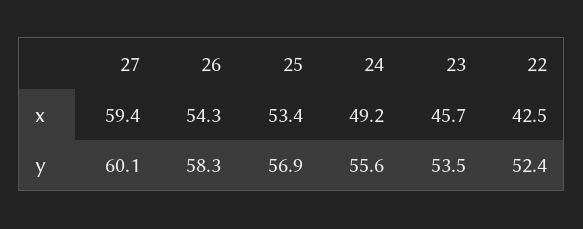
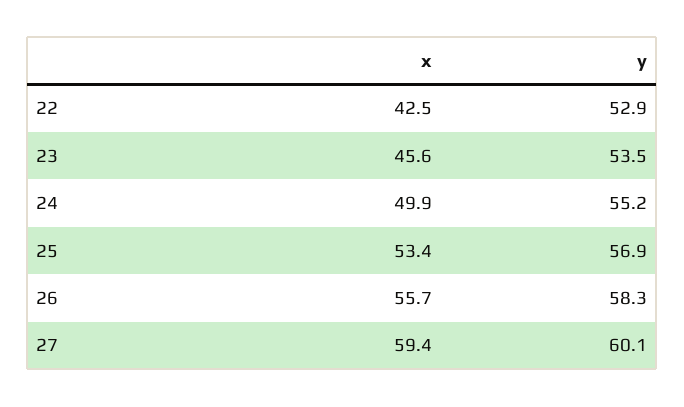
26, x: 54.3 -> 55.7
24, x: 49.2 -> 49.9
23, x: 45.7 -> 45.6
24, y: 55.6 -> 55.2
22, y: 52.4 -> 52.9

